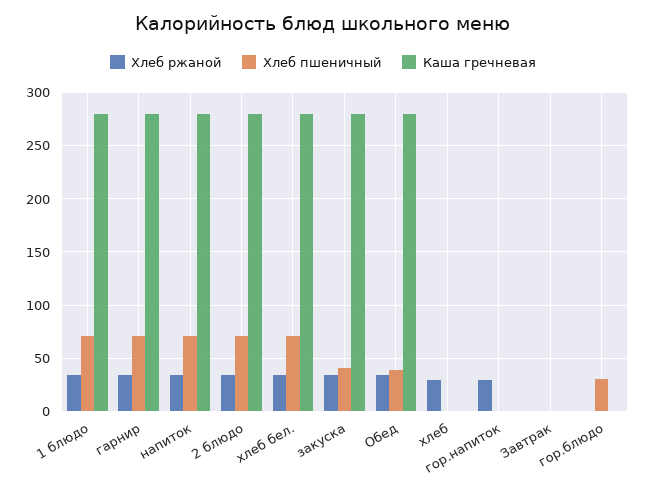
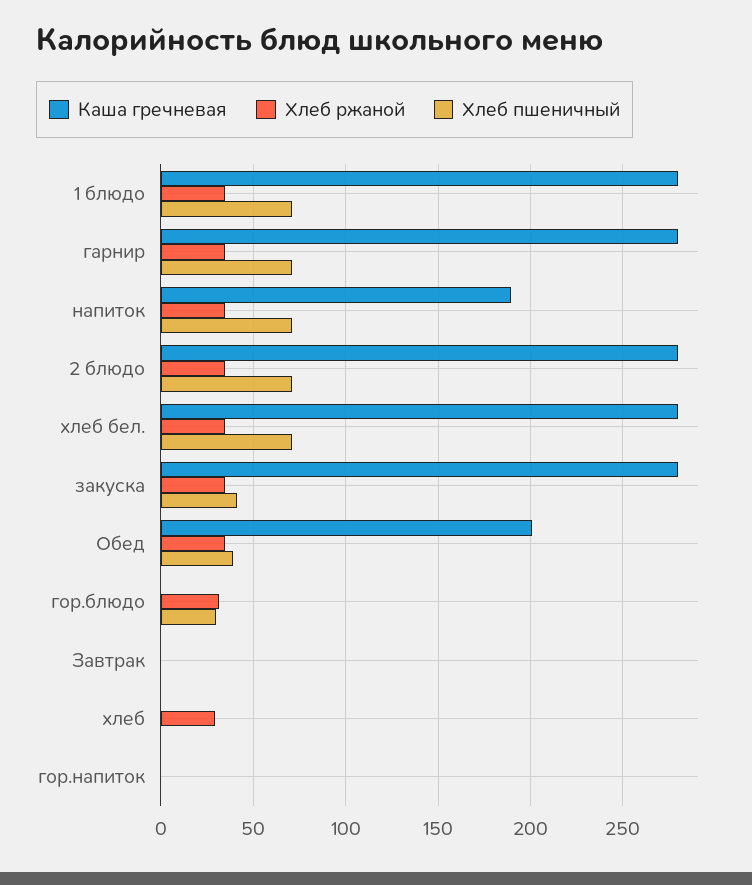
Каша гречневая, напиток: 280 -> 190
Каша гречневая, Обед: 280 -> 200
Хлеб ржаной, гор.напиток: 30 -> 0
Хлеб ржаной, гор.блюдо: 0 -> 30

